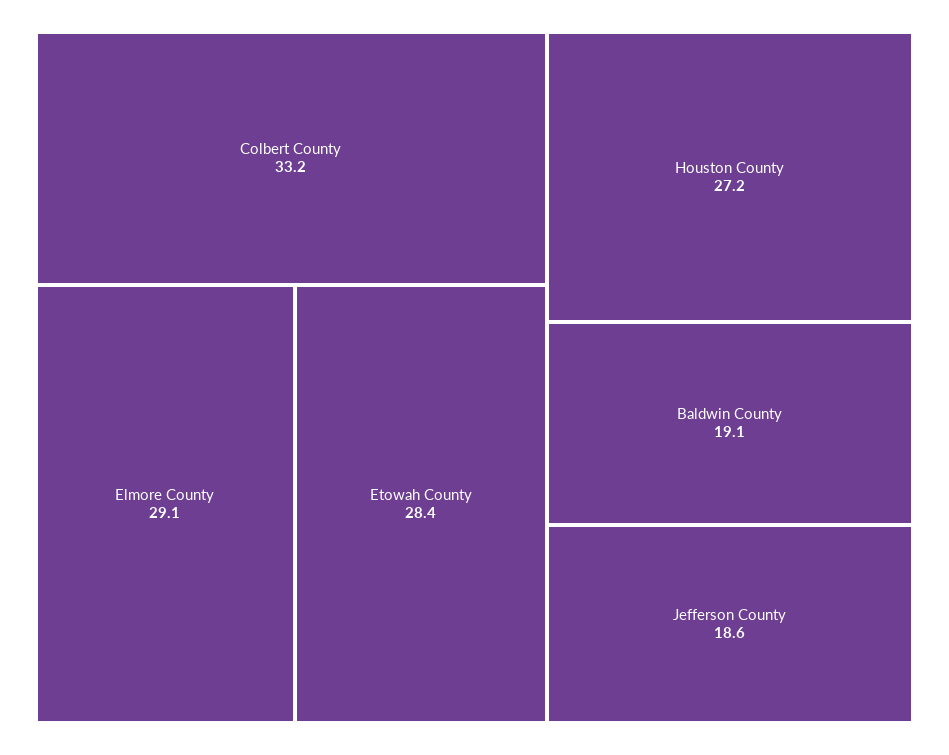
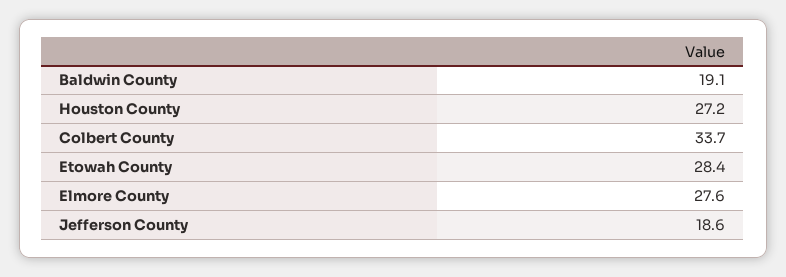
Colbert County: 33.2 -> 33.7
Elmore County: 29.1 -> 27.6

